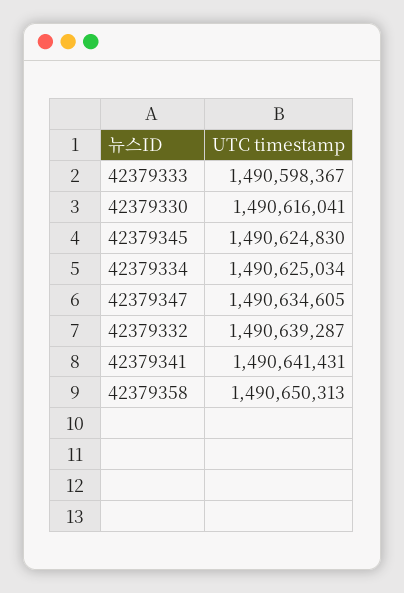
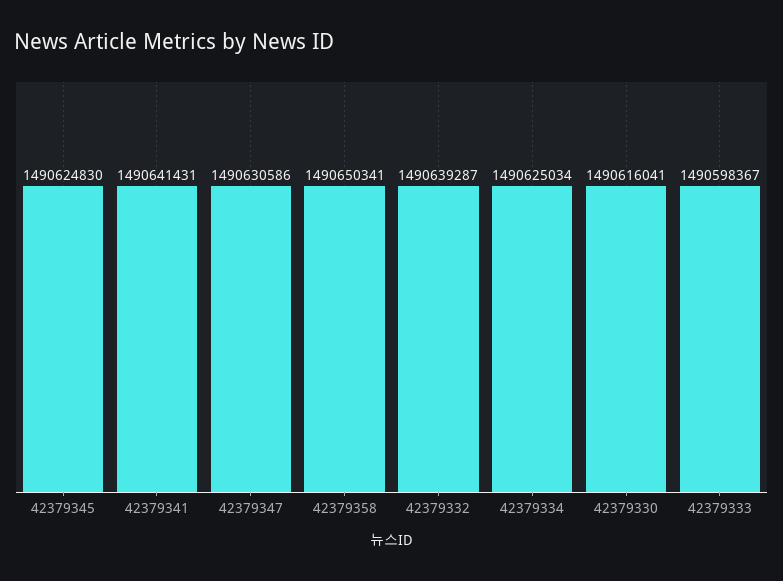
42379347: 1490634605 -> 1490630586
42379358: 1490650313 -> 1490650341

